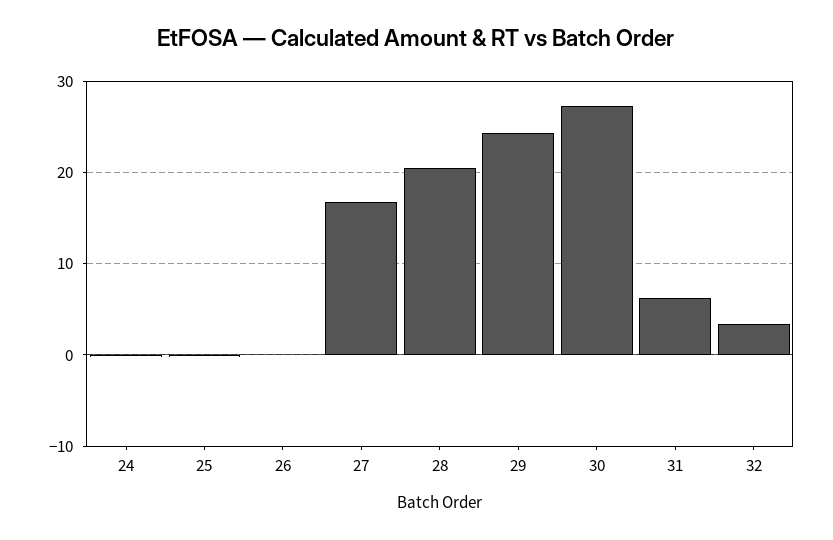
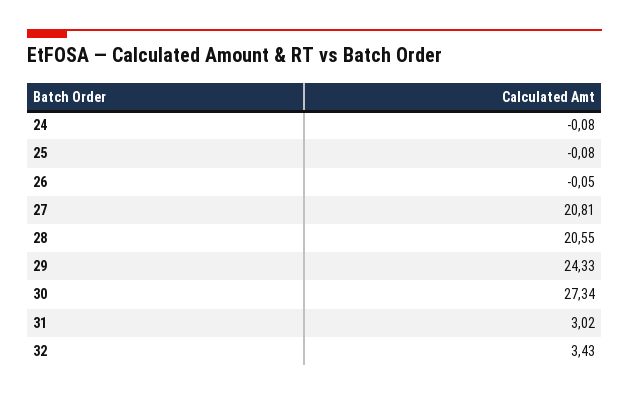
27: 17 -> 20.81
31: 6 -> 3.02

